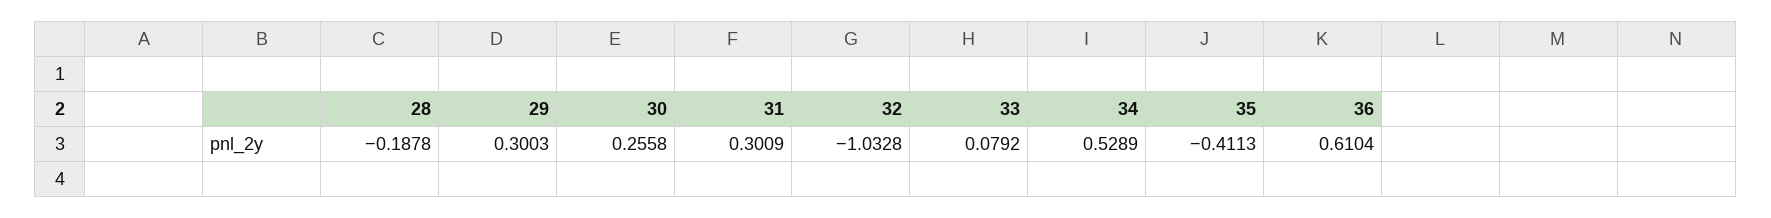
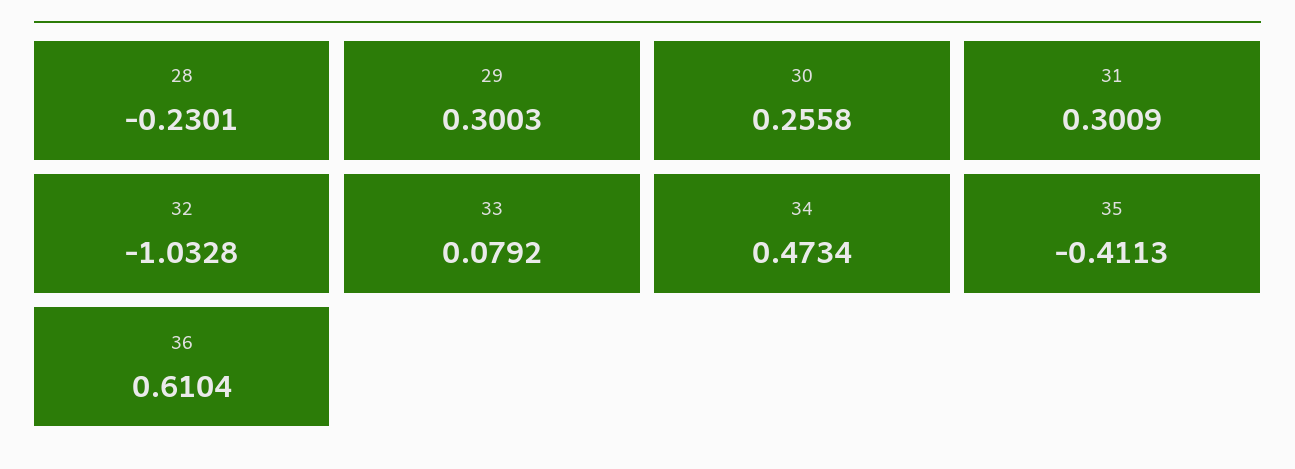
28: -0.1878 -> -0.2301
34: 0.5289 -> 0.4734

